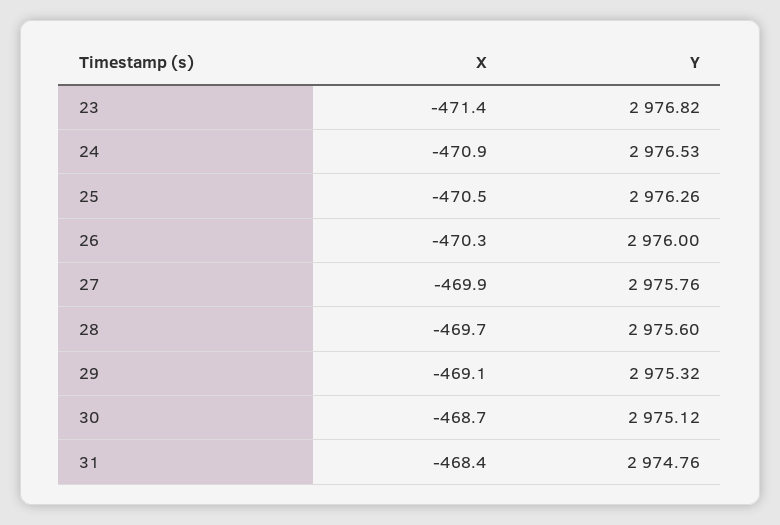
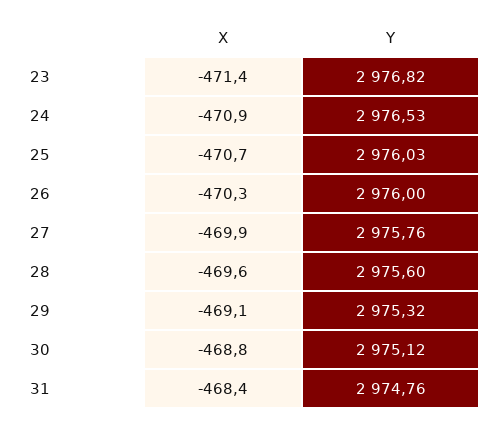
X, 25: -470.5 -> -470.7
Y, 25: 2976.26 -> 2976.03
X, 28: -469.7 -> -469.6
X, 30: -468.7 -> -468.8

